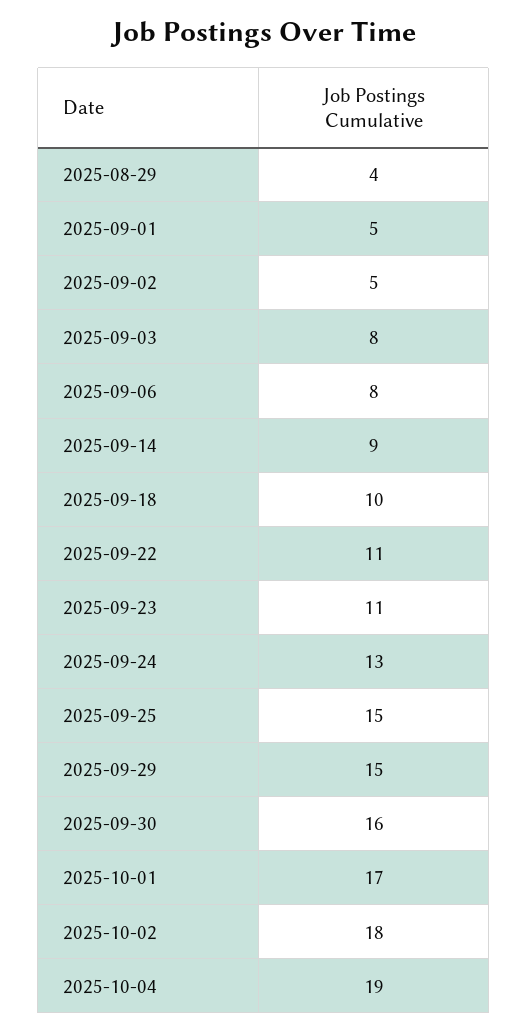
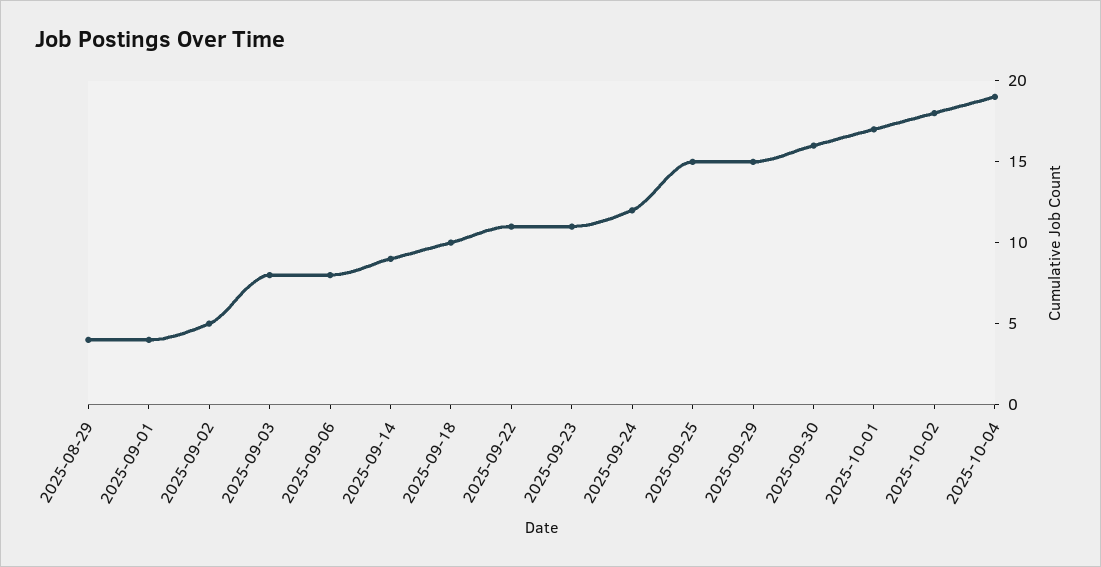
2025-09-01: 5 -> 4
2025-09-24: 13 -> 12

